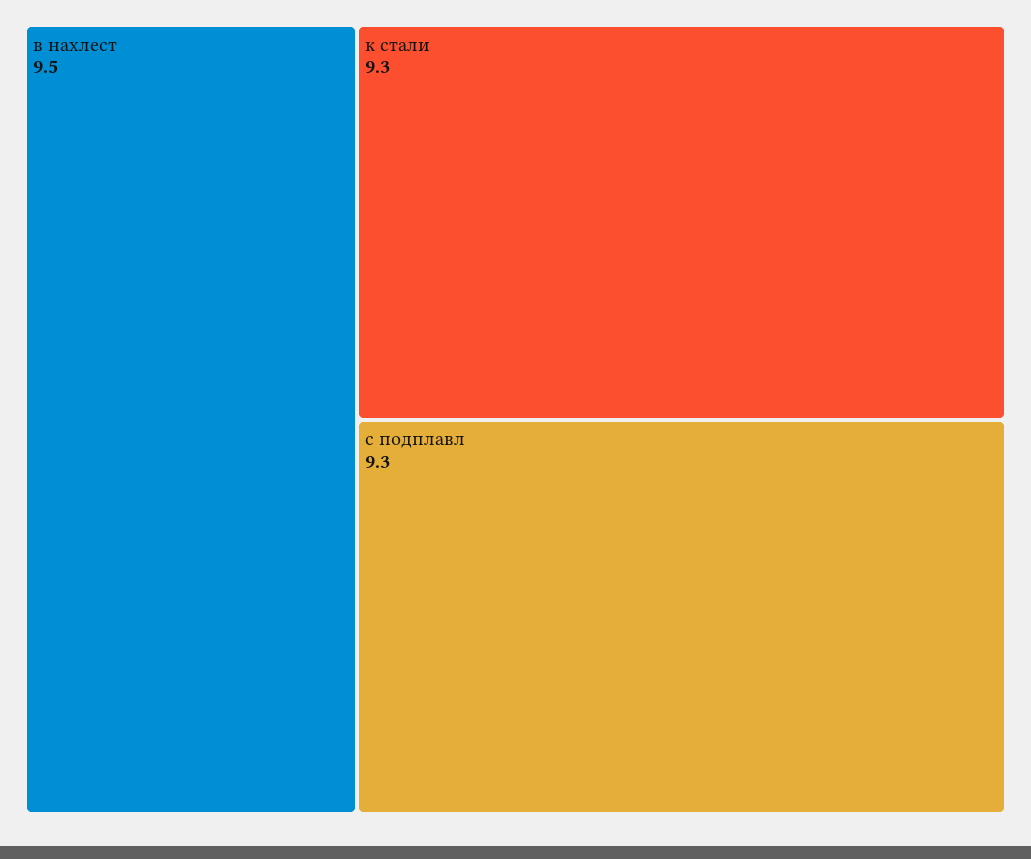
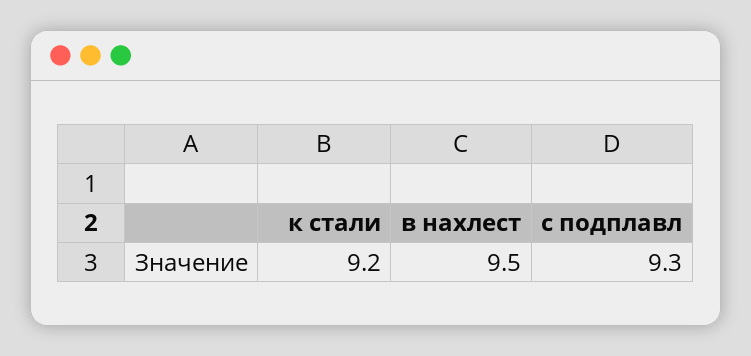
к стали: 9.3 -> 9.2

